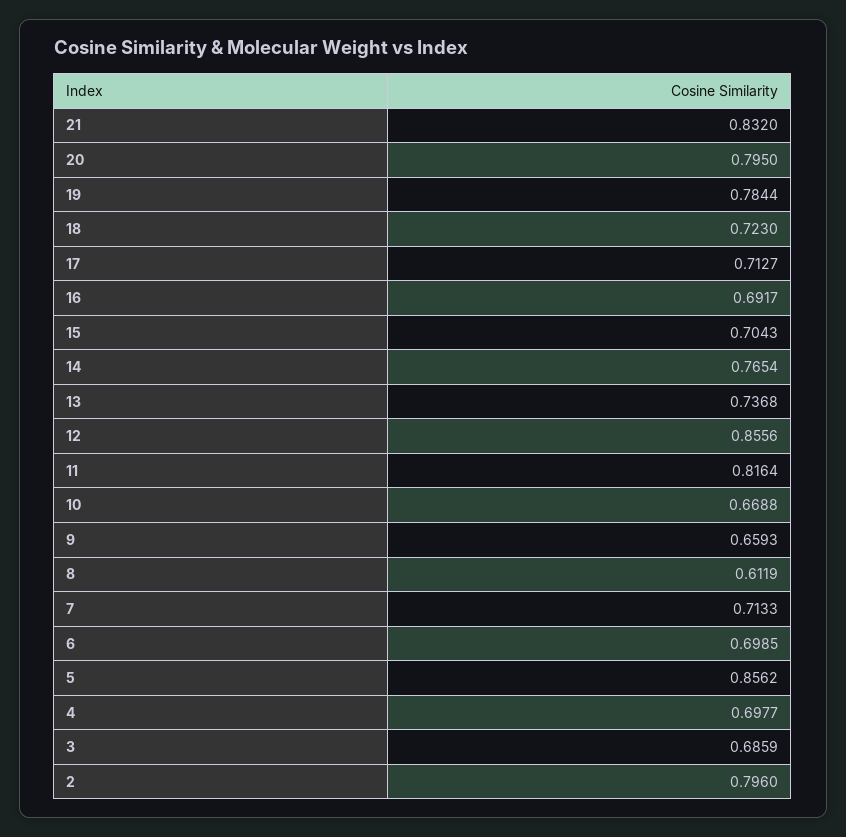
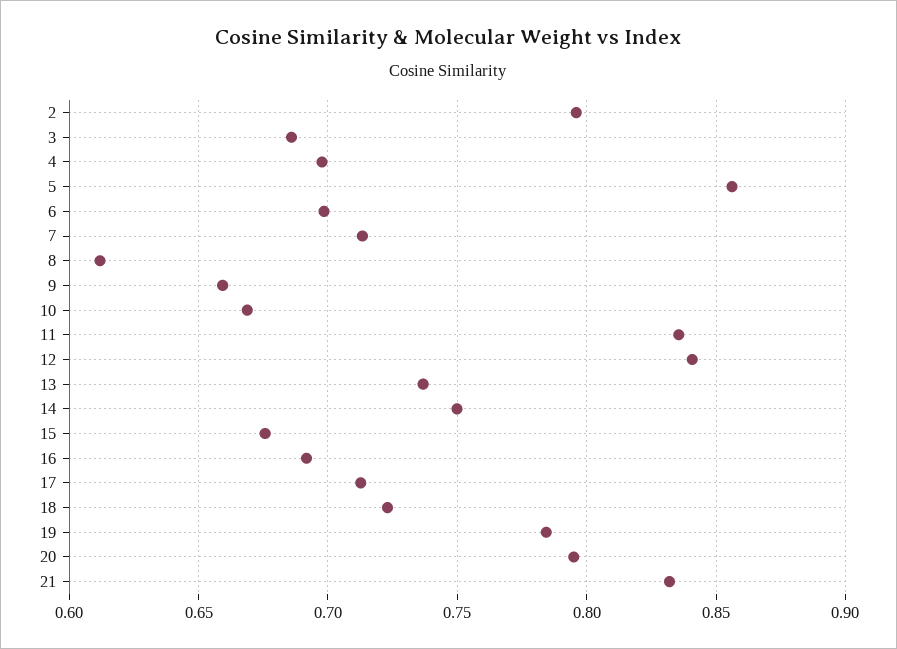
15: 0.7043 -> 0.675
14: 0.7654 -> 0.75
12: 0.8556 -> 0.84
11: 0.8164 -> 0.835

